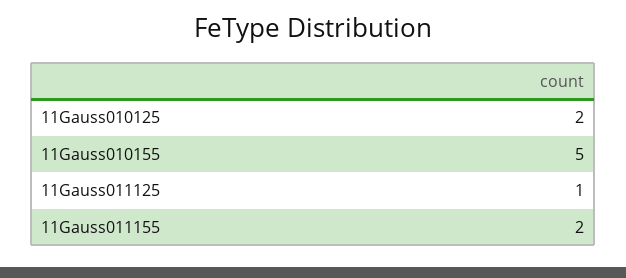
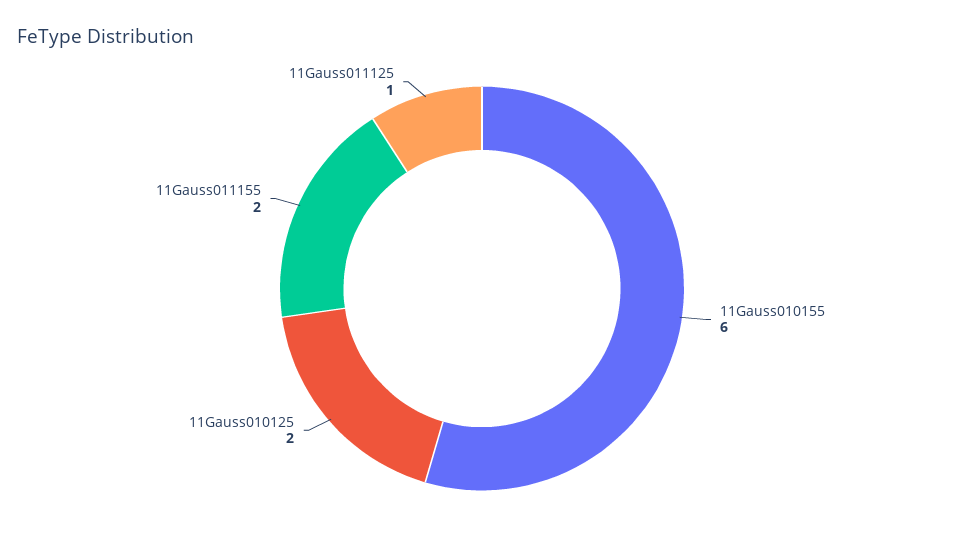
11Gauss010155: 5 -> 6

